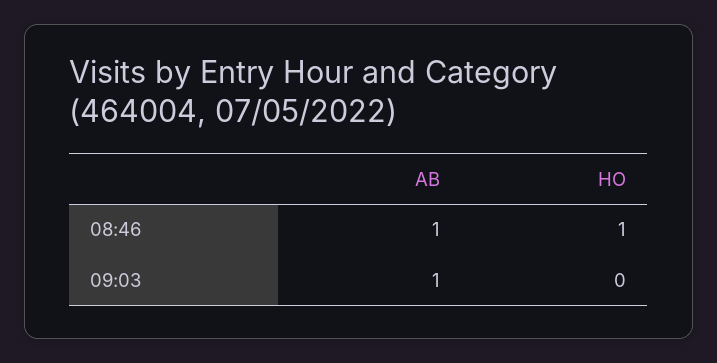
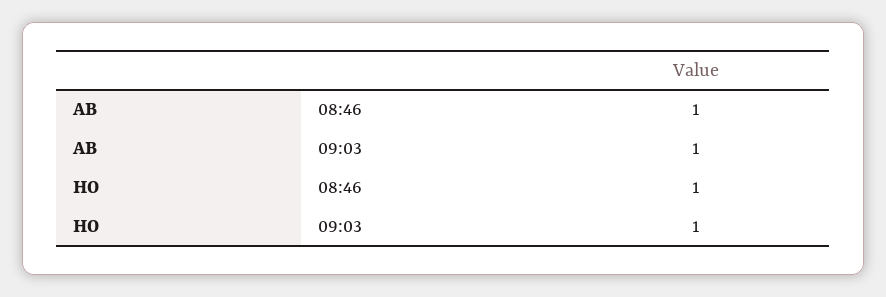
HO, 09:03: 0 -> 1

